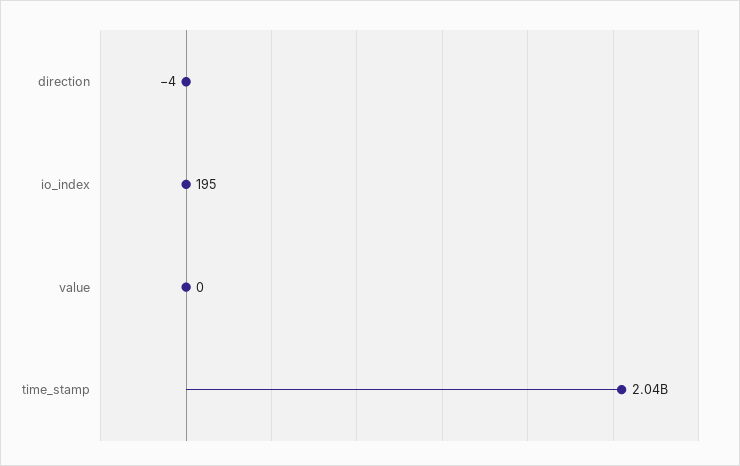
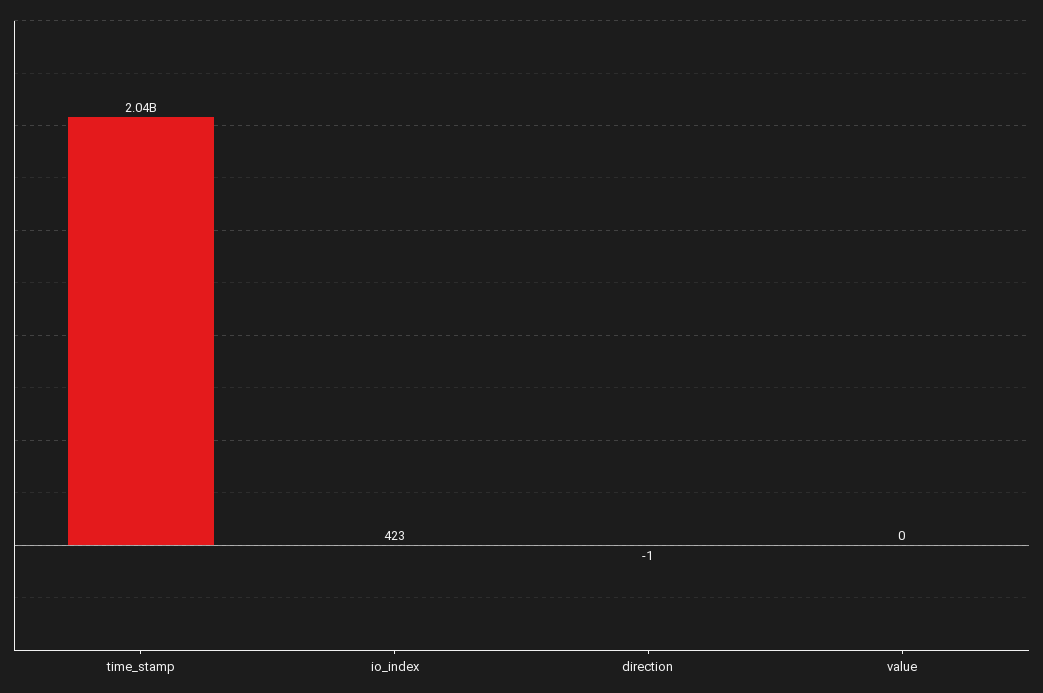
direction: -4 -> -1
io_index: 195 -> 423

